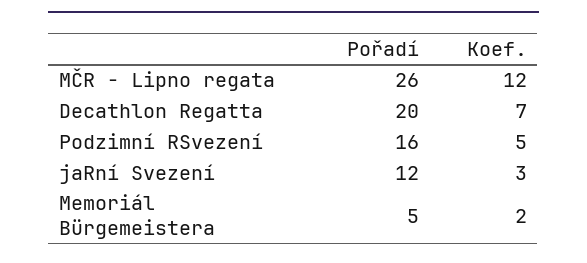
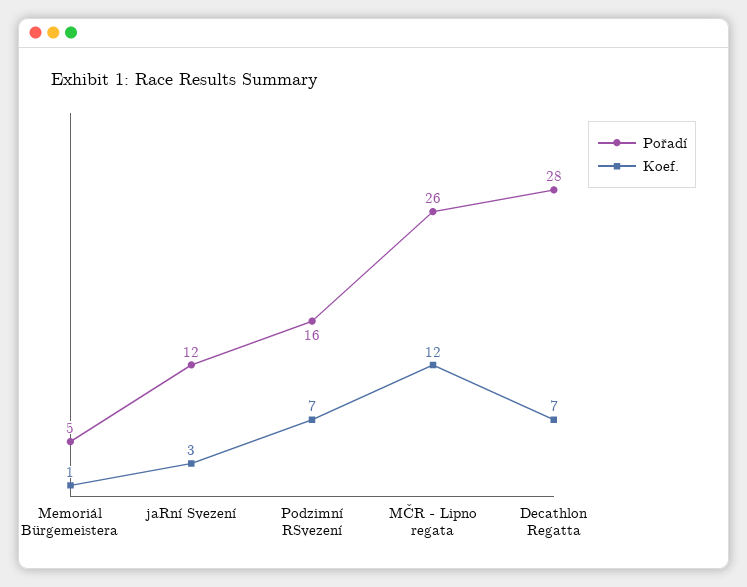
Pořadí, Decathlon Regatta: 20 -> 28
Koef., Podzimní RSvezení: 5 -> 7
Koef., Memoriál Bürgemeistera: 2 -> 1

